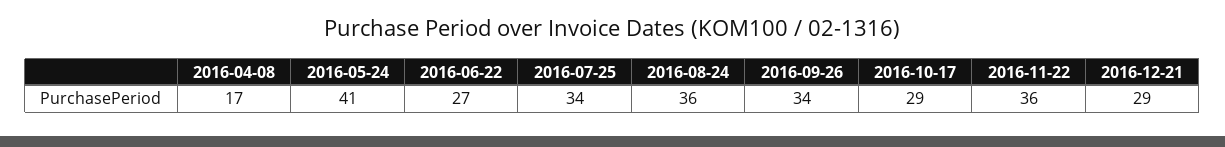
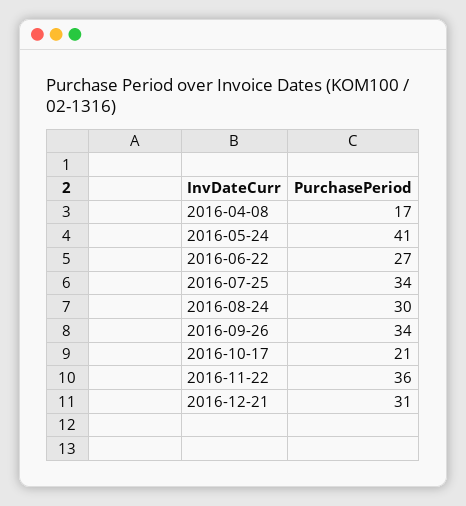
2016-08-24: 36 -> 30
2016-10-17: 29 -> 21
2016-12-21: 29 -> 31

